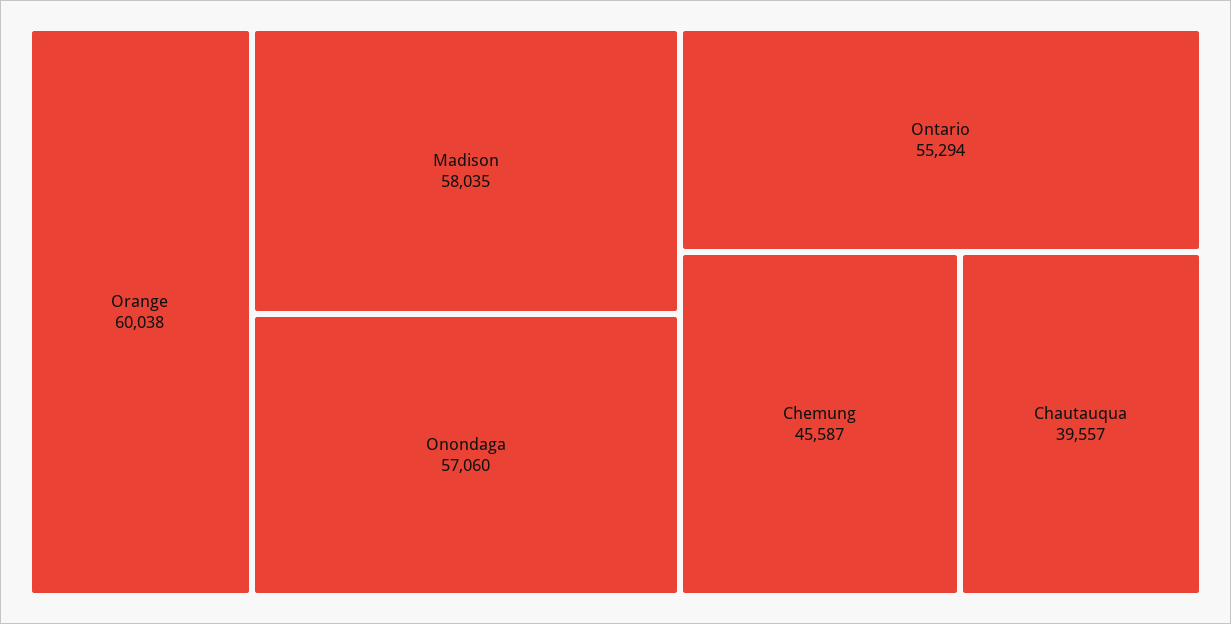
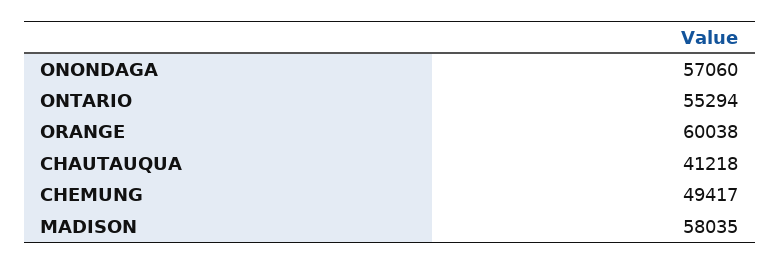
Chemung: 45587 -> 49417
Chautauqua: 39557 -> 41218

